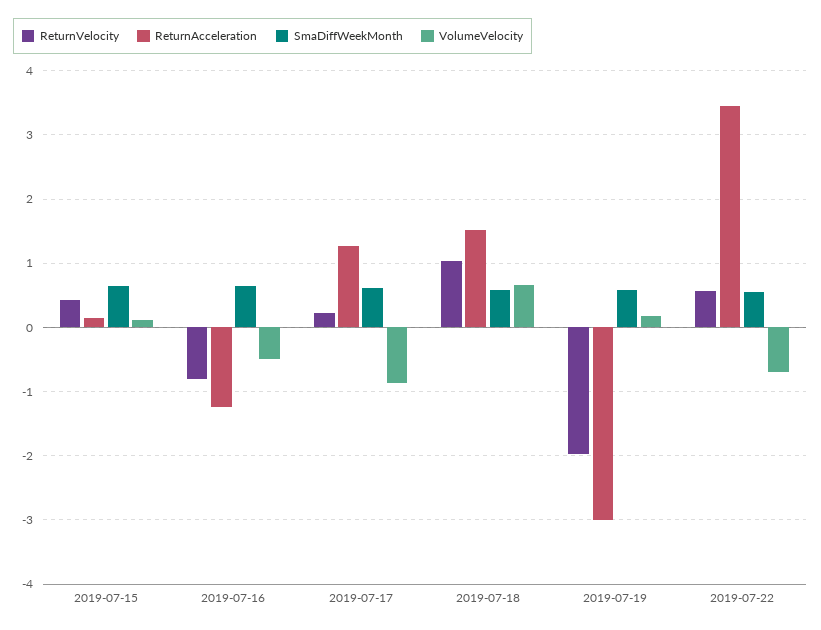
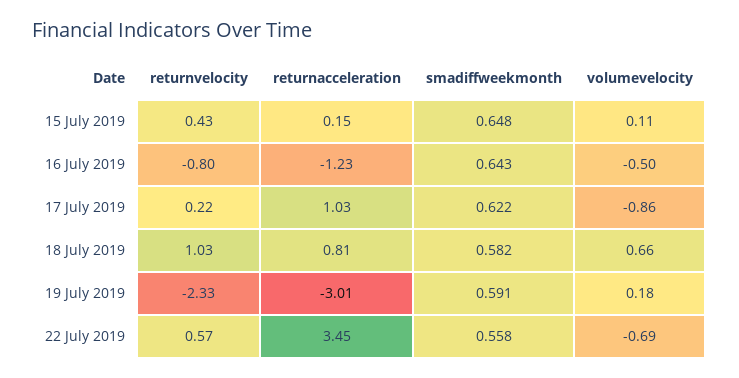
ReturnAcceleration, 2019-07-17: 1.3 -> 1.03
ReturnAcceleration, 2019-07-18: 1.5 -> 0.81
ReturnVelocity, 2019-07-19: -2 -> -2.33

